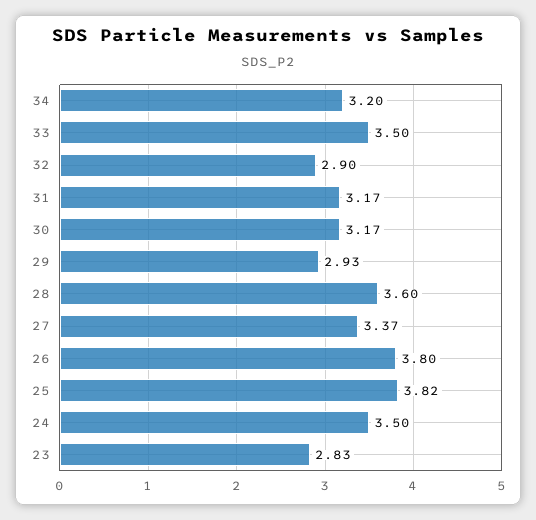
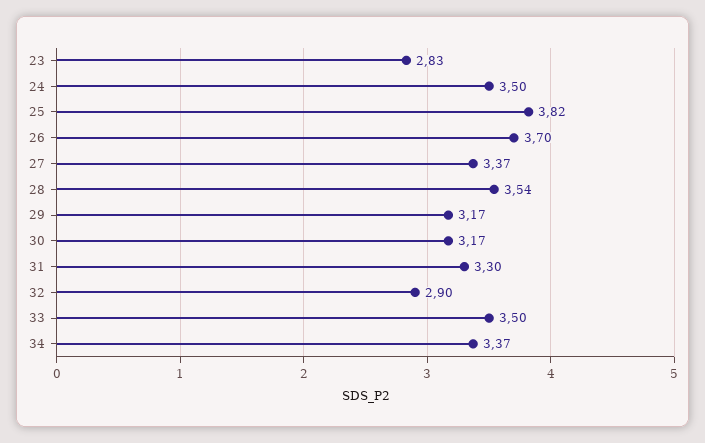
34: 3.2 -> 3.37
31: 3.17 -> 3.3
29: 2.93 -> 3.17
28: 3.6 -> 3.54
26: 3.8 -> 3.7

